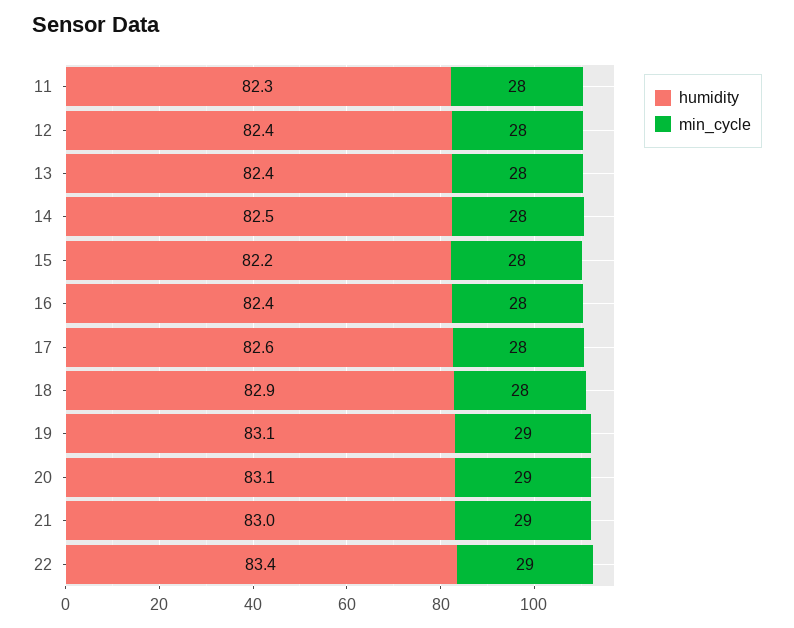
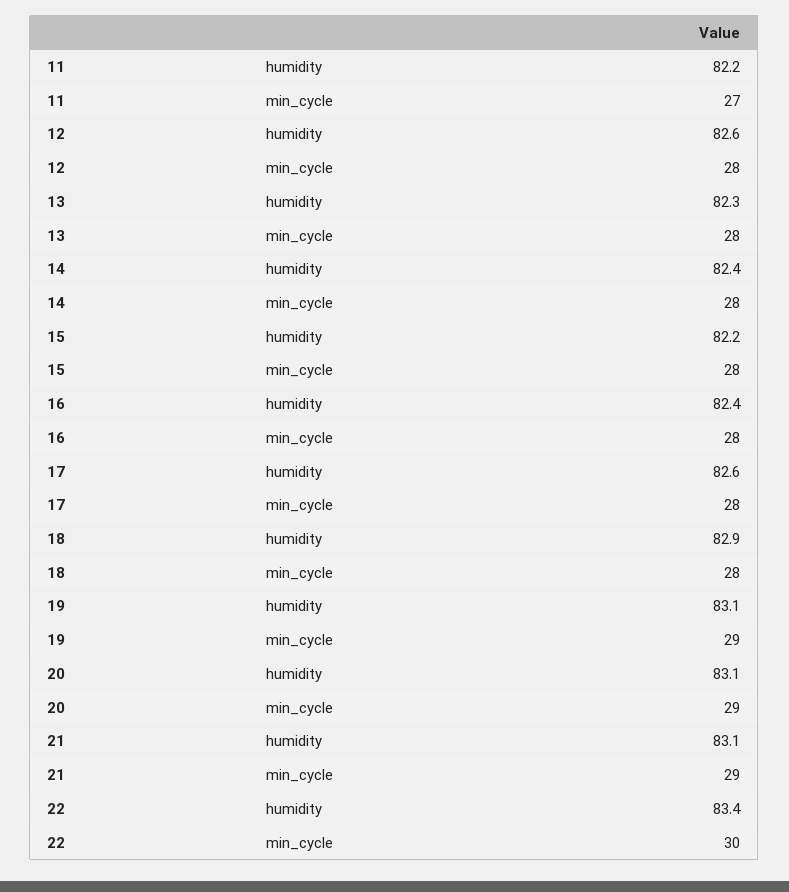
humidity, 11: 82.3 -> 82.2
min_cycle, 11: 28 -> 27
humidity, 12: 82.4 -> 82.6
humidity, 13: 82.4 -> 82.3
humidity, 14: 82.5 -> 82.4
humidity, 21: 83 -> 83.1
min_cycle, 22: 29 -> 30

